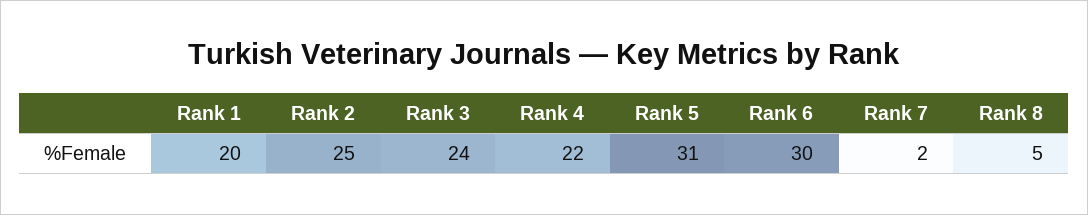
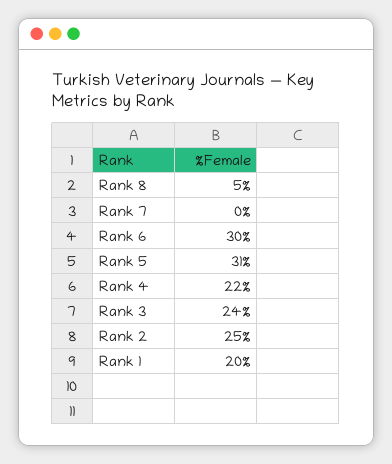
Rank 7: 2 -> 0

